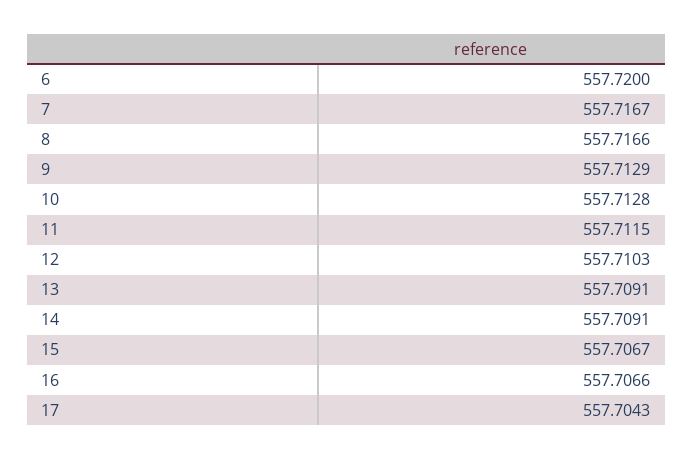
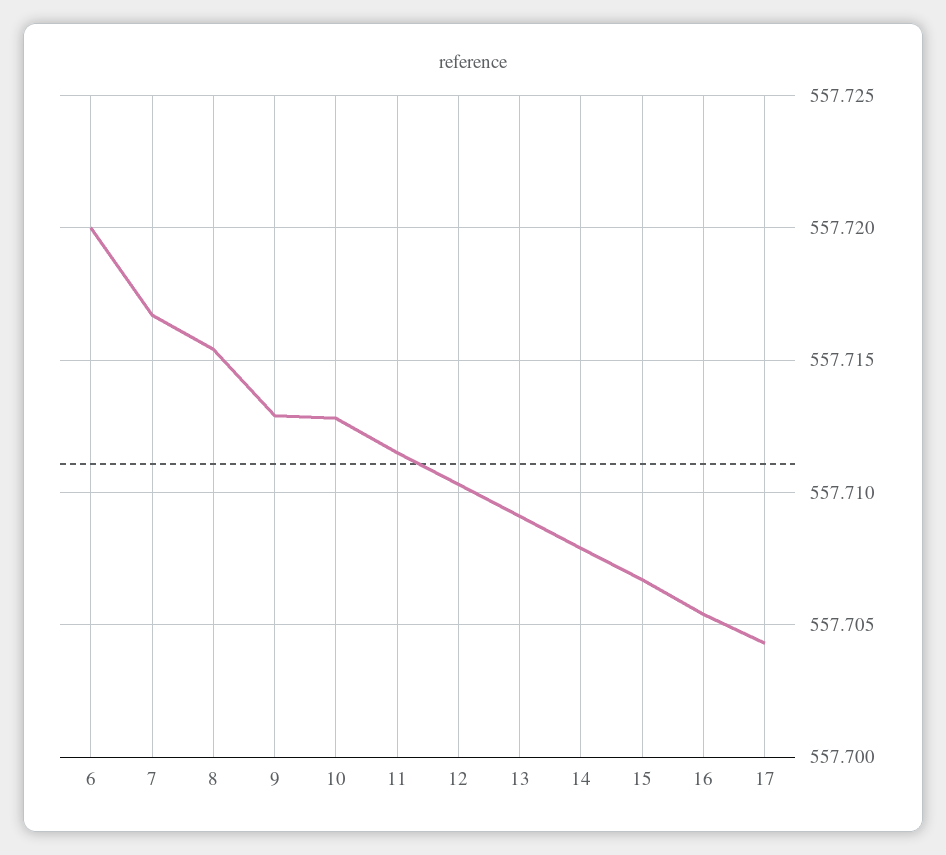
8: 557.7166 -> 557.7155
14: 557.7091 -> 557.708
16: 557.7066 -> 557.7055

